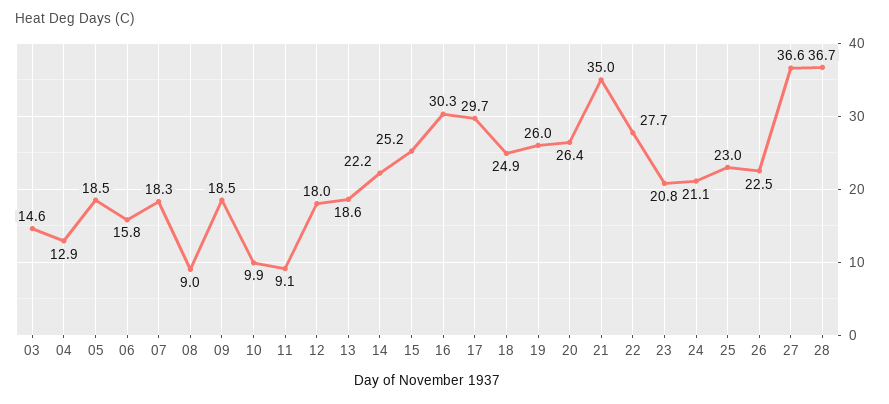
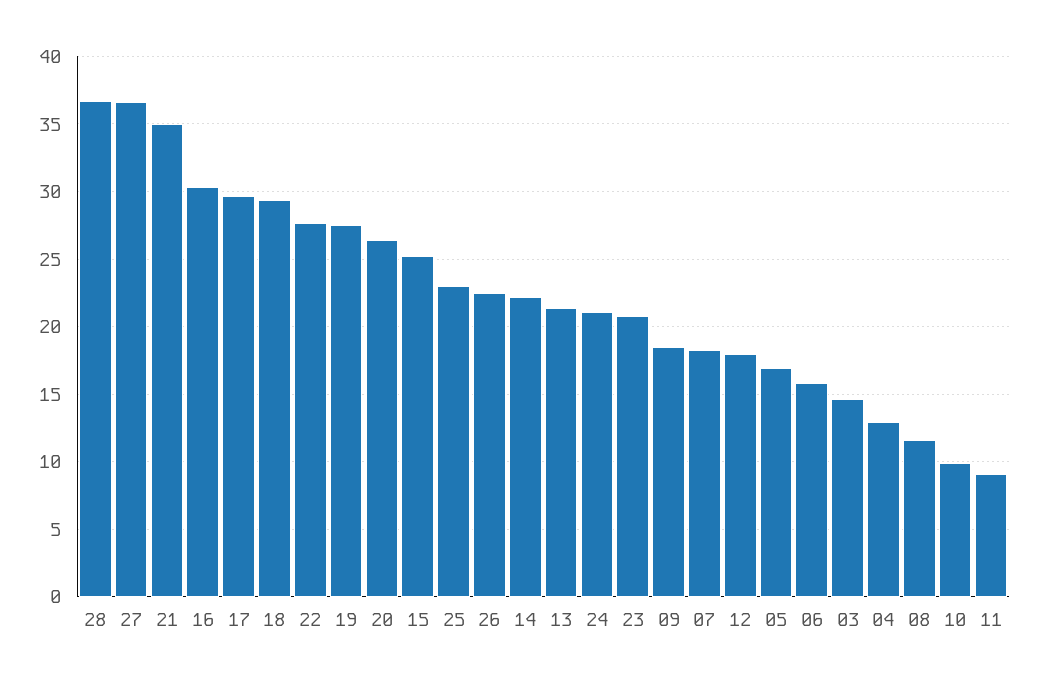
05: 18.5 -> 17
08: 9 -> 11.5
13: 18.6 -> 21.5
18: 24.9 -> 29.5
19: 26 -> 27.5

